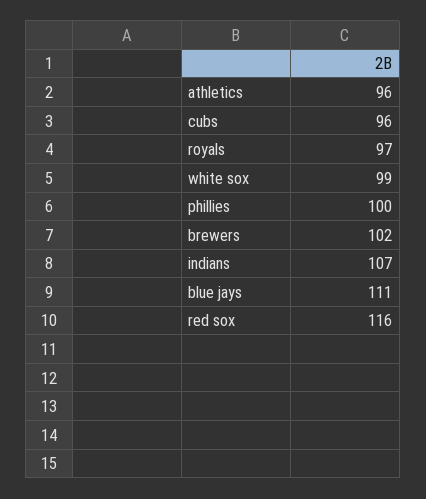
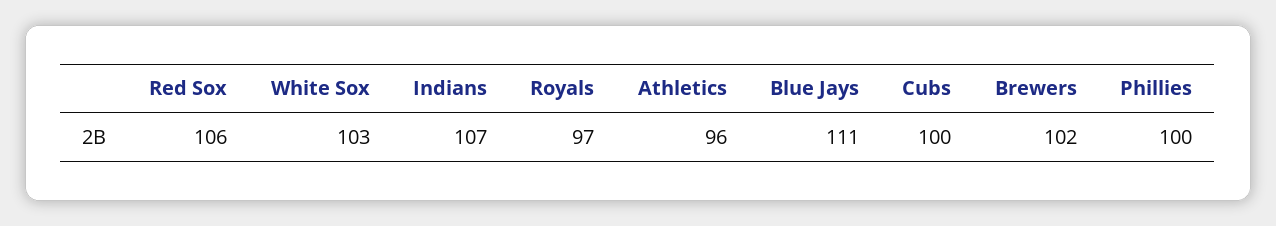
cubs: 96 -> 100
white sox: 99 -> 103
red sox: 116 -> 106

